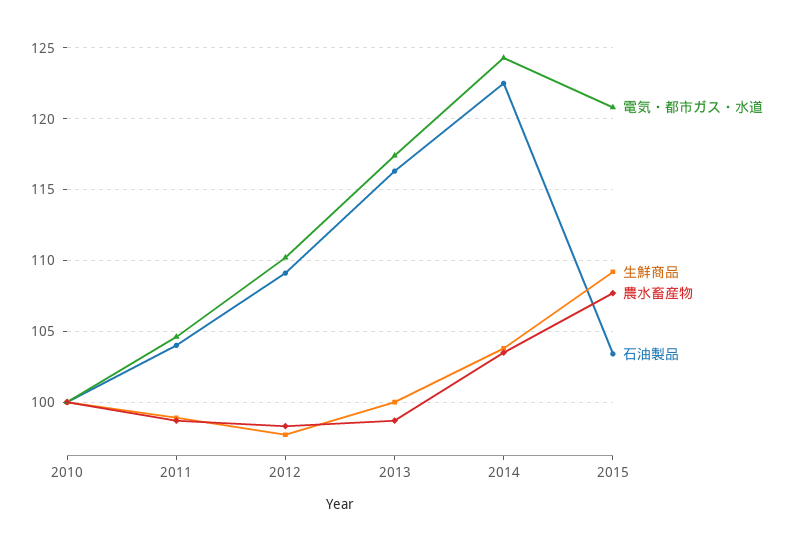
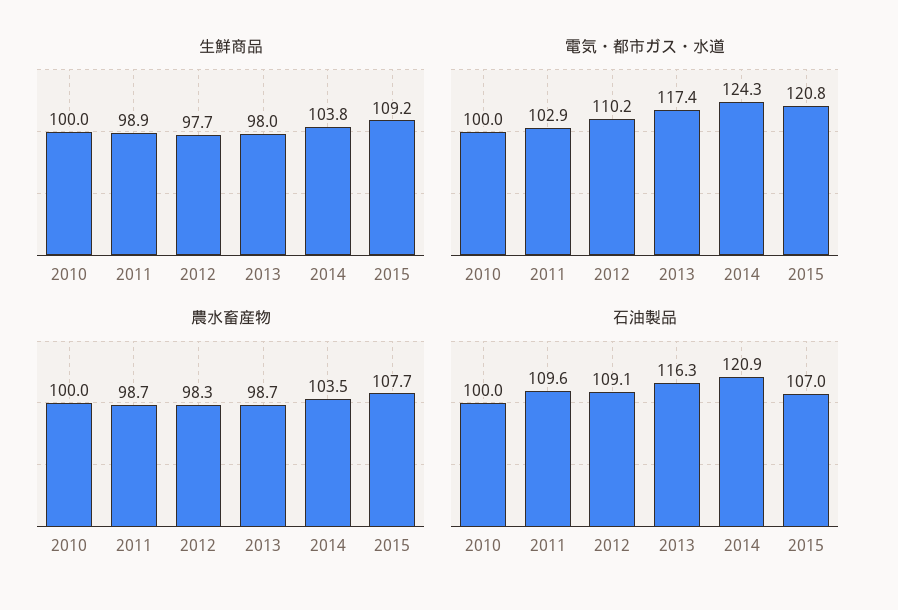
電気・都市ガス・水道, 2011: 104.5 -> 102.9
石油製品, 2011: 104 -> 109.6
生鮮商品, 2013: 100 -> 98
石油製品, 2014: 122.5 -> 120.9
石油製品, 2015: 103.5 -> 107

